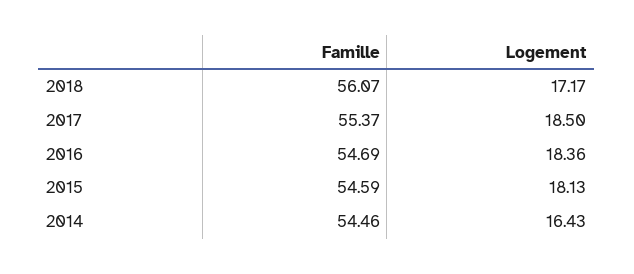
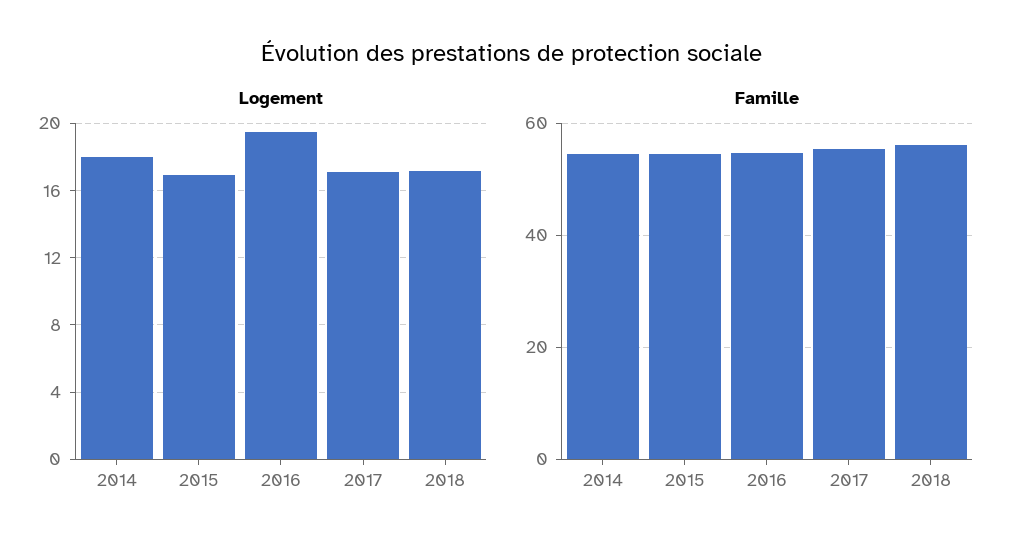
Logement, 2017: 18.5 -> 17
Logement, 2016: 18.36 -> 19.5
Logement, 2015: 18.13 -> 17
Logement, 2014: 16.43 -> 18

